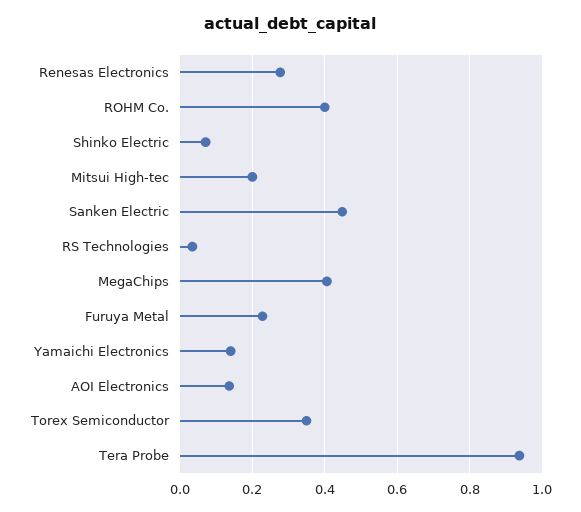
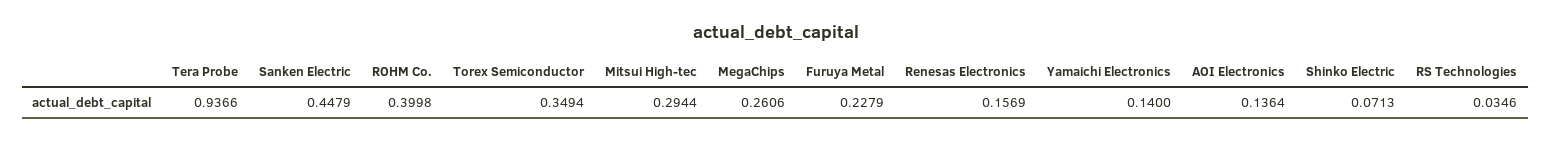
Renesas Electronics: 0.28 -> 0.1569
Mitsui High-tec: 0.2 -> 0.2944
MegaChips: 0.4 -> 0.2606

